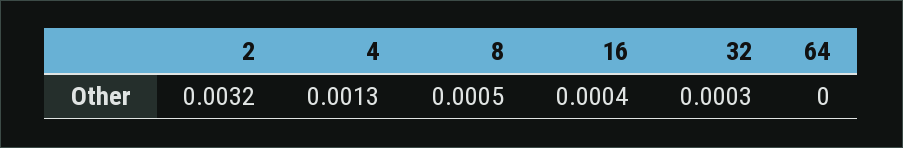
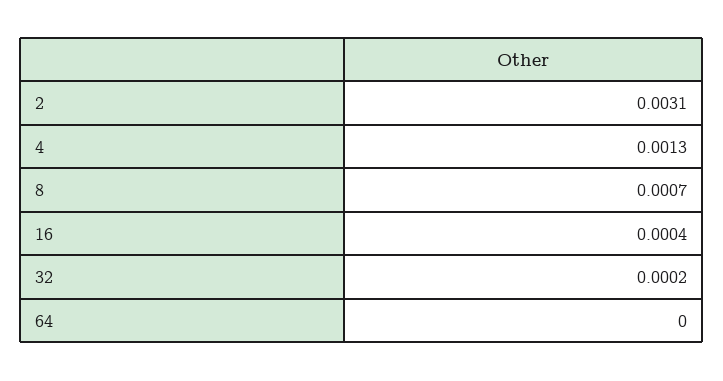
2: 0.0032 -> 0.0031
8: 0.0005 -> 0.0007
32: 0.0003 -> 0.0002

